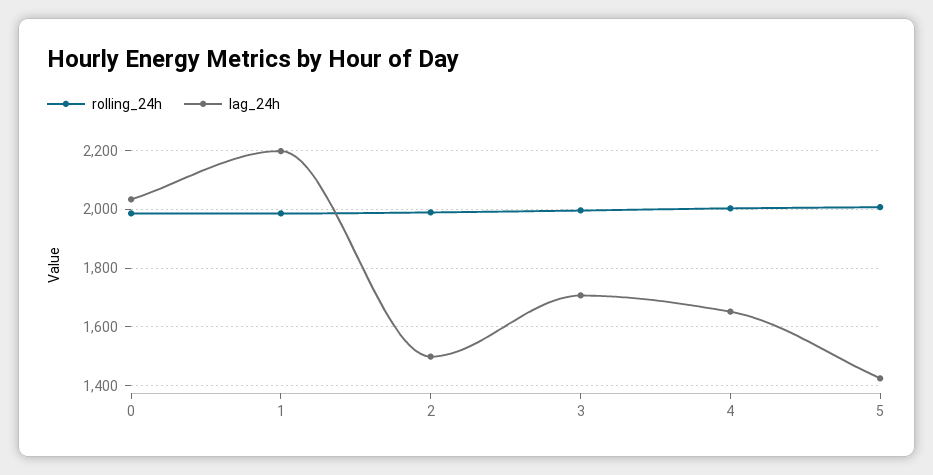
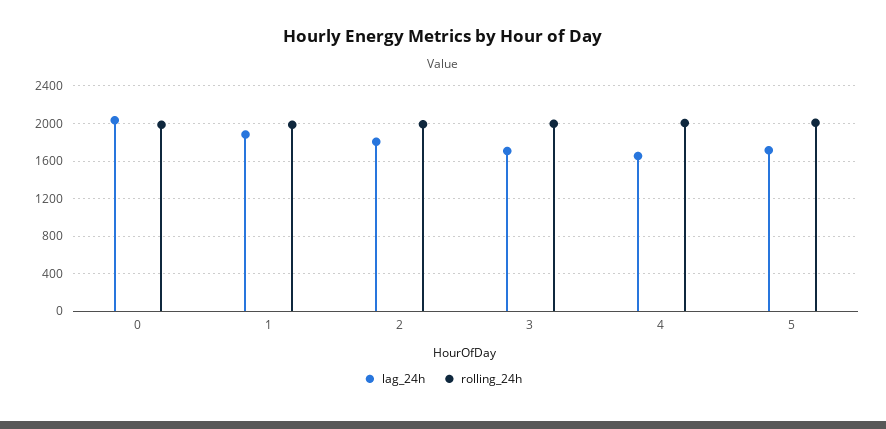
lag_24h, 1: 2200 -> 1900
lag_24h, 2: 1500 -> 1800
lag_24h, 5: 1425 -> 1700

